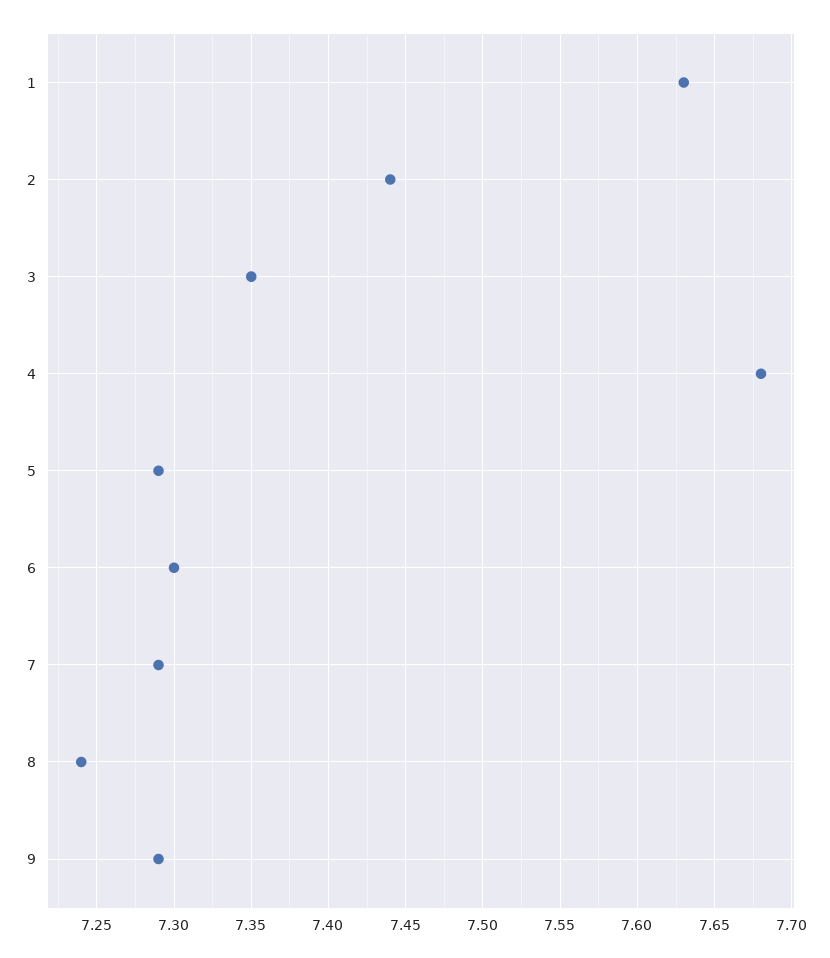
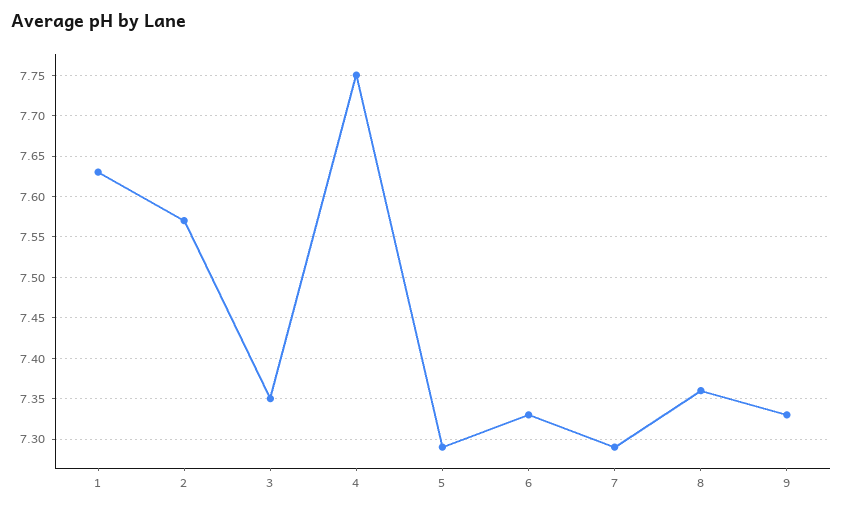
2: 7.44 -> 7.57
4: 7.68 -> 7.75
6: 7.3 -> 7.33
8: 7.24 -> 7.36
9: 7.29 -> 7.33

